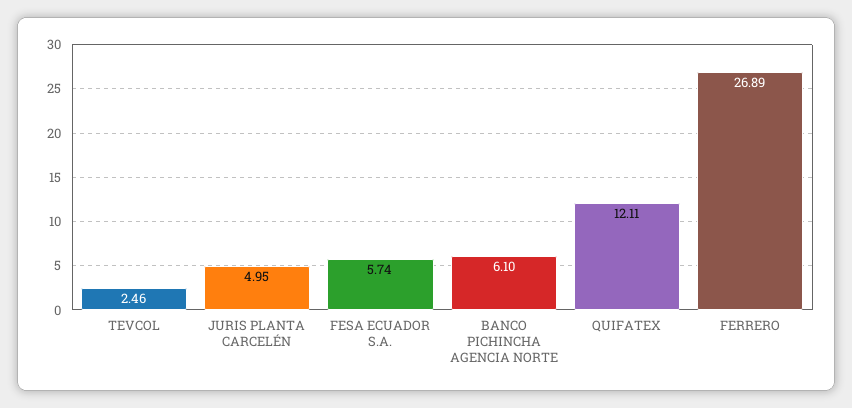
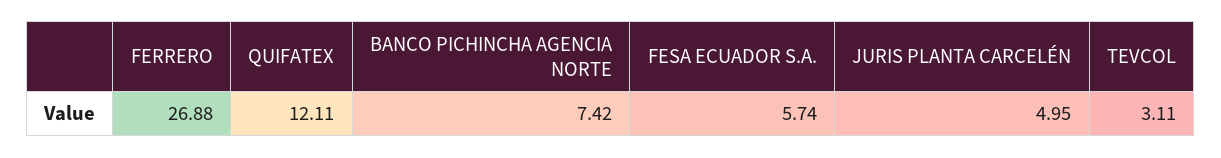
TEVCOL: 2.46 -> 3.11
BANCO PICHINCHA AGENCIA NORTE: 6.1 -> 7.42
FERRERO: 26.89 -> 26.88

